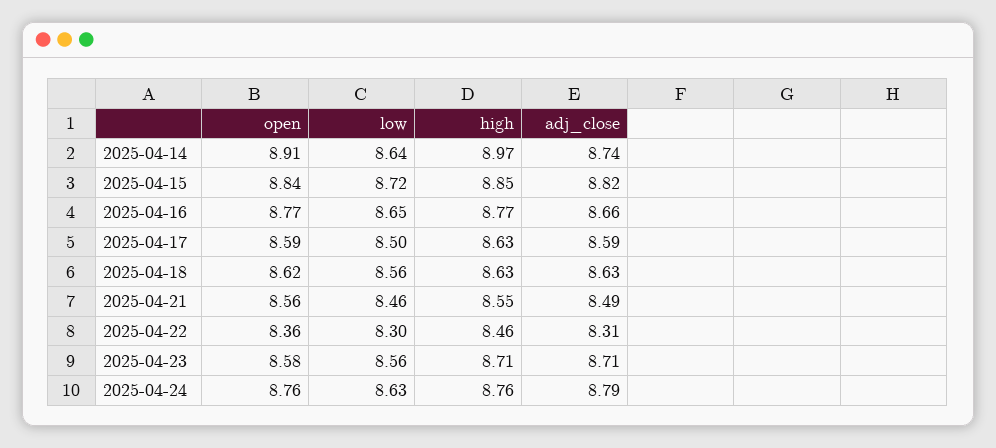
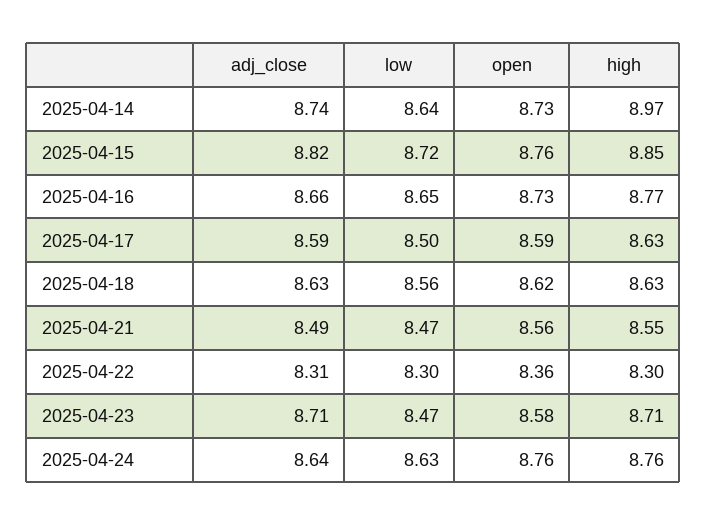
open, 2025-04-14: 8.91 -> 8.73
open, 2025-04-15: 8.84 -> 8.76
open, 2025-04-16: 8.77 -> 8.73
low, 2025-04-21: 8.46 -> 8.47
high, 2025-04-22: 8.46 -> 8.3
low, 2025-04-23: 8.56 -> 8.47
adj_close, 2025-04-24: 8.79 -> 8.64

